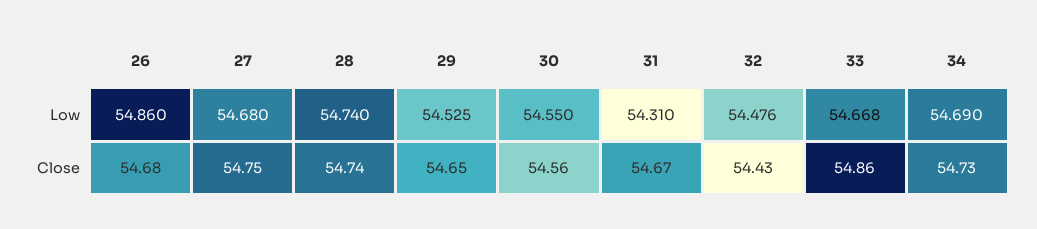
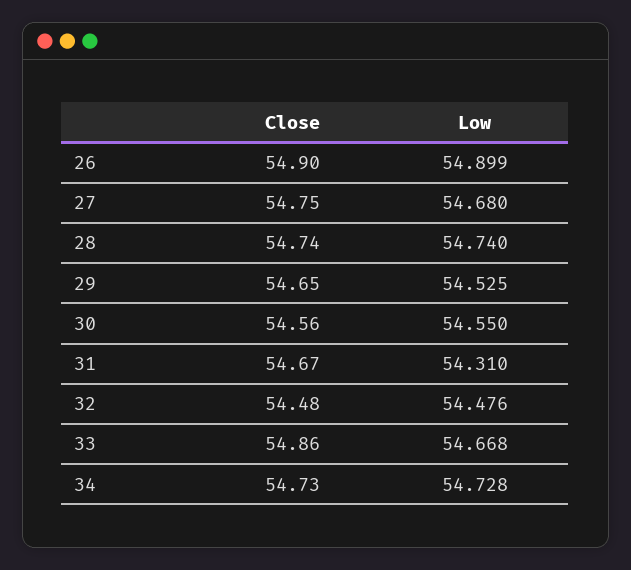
26, Low: 54.86 -> 54.899
34, Low: 54.69 -> 54.728
26, Close: 54.68 -> 54.9
32, Close: 54.43 -> 54.48

